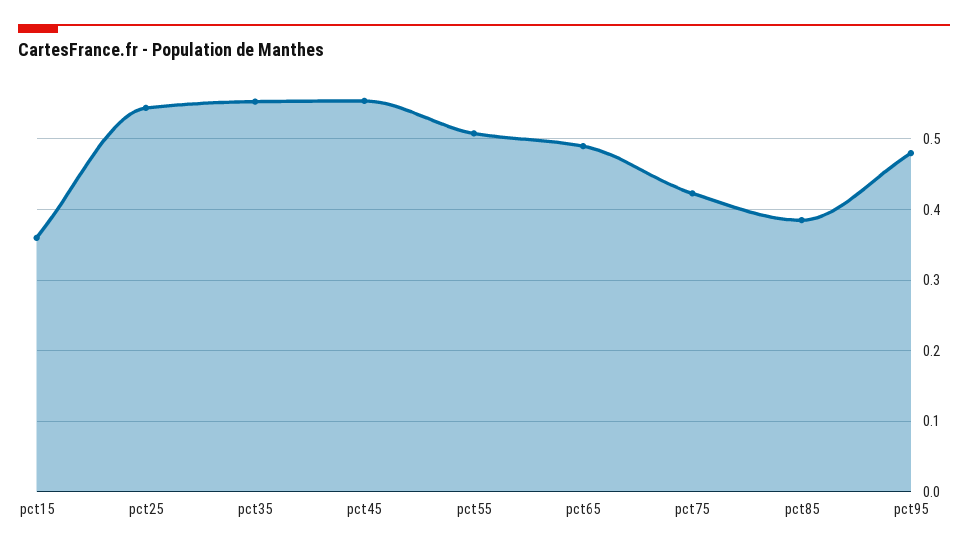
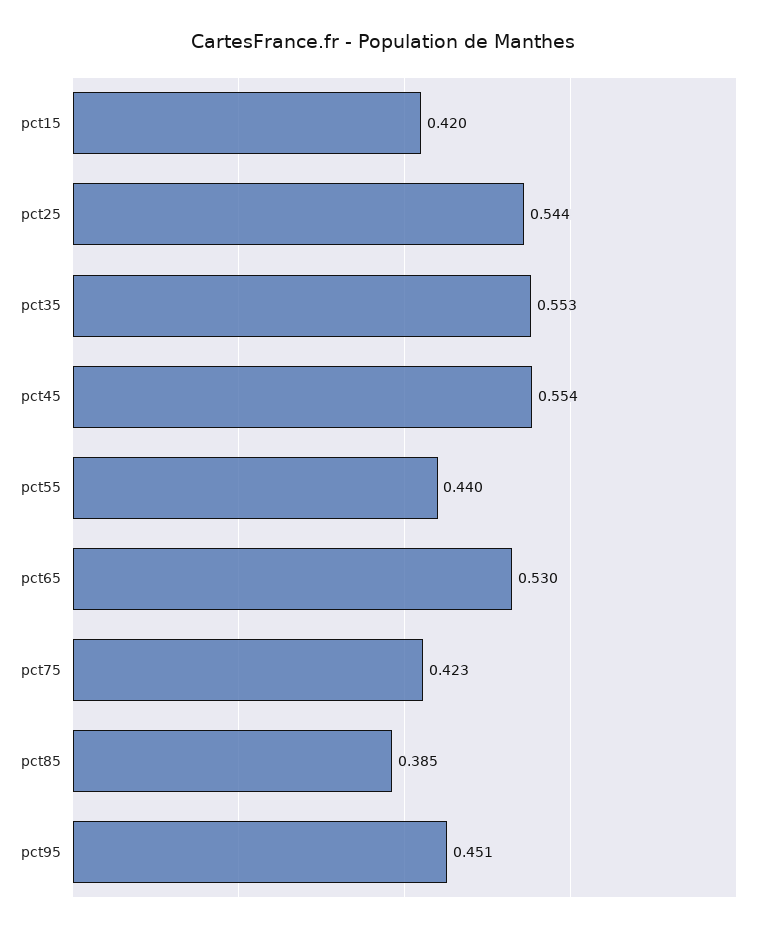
pct15: 0.36 -> 0.42
pct55: 0.51 -> 0.44
pct65: 0.49 -> 0.53
pct95: 0.48 -> 0.451

